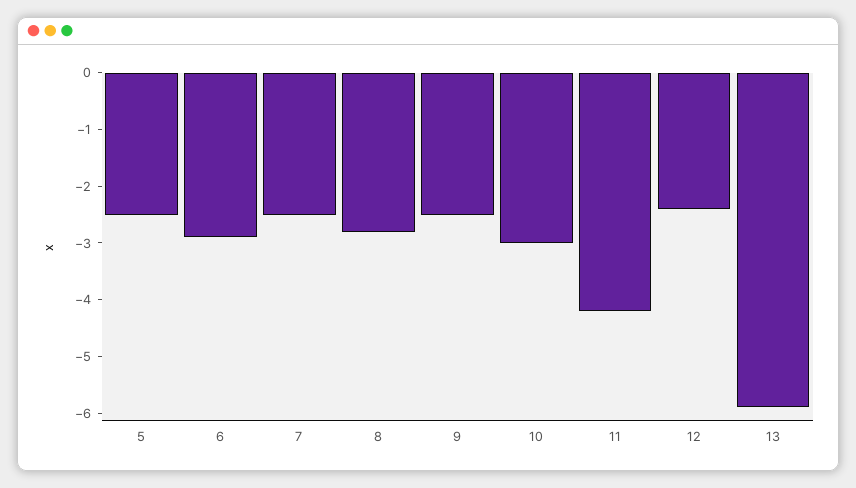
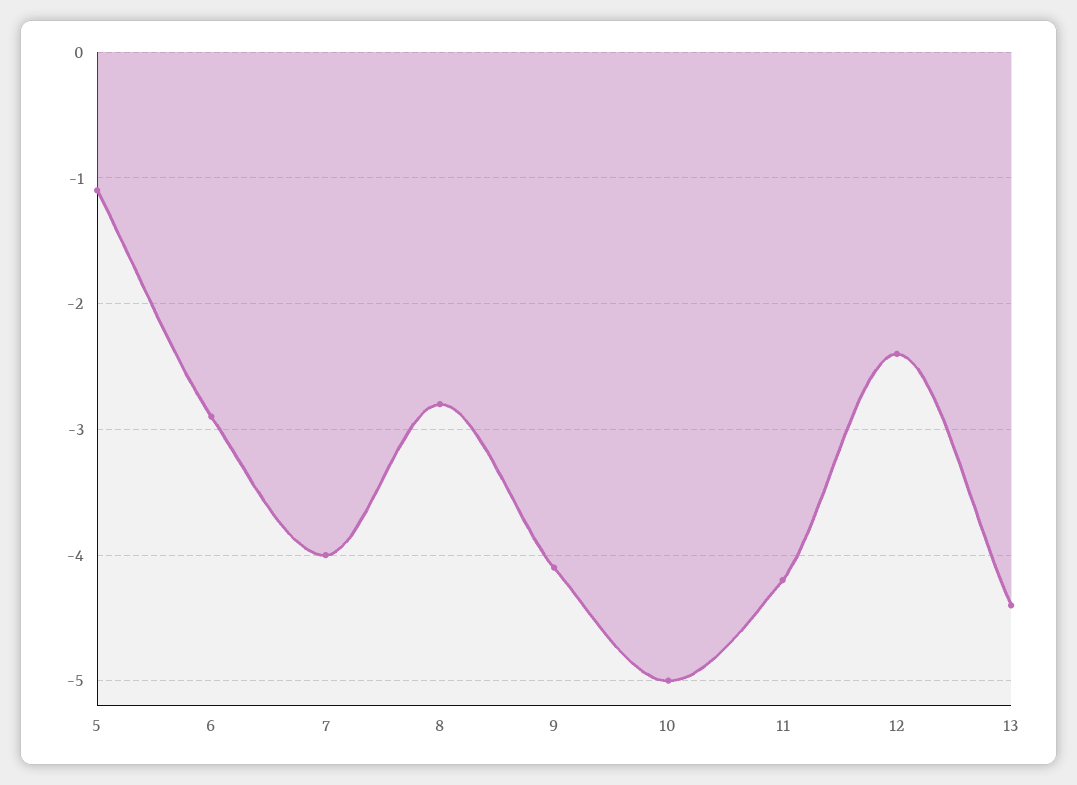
5: -2.5 -> -1.1
7: -2.5 -> -4
9: -2.5 -> -4.1
10: -3 -> -5
13: -6 -> -4.4

